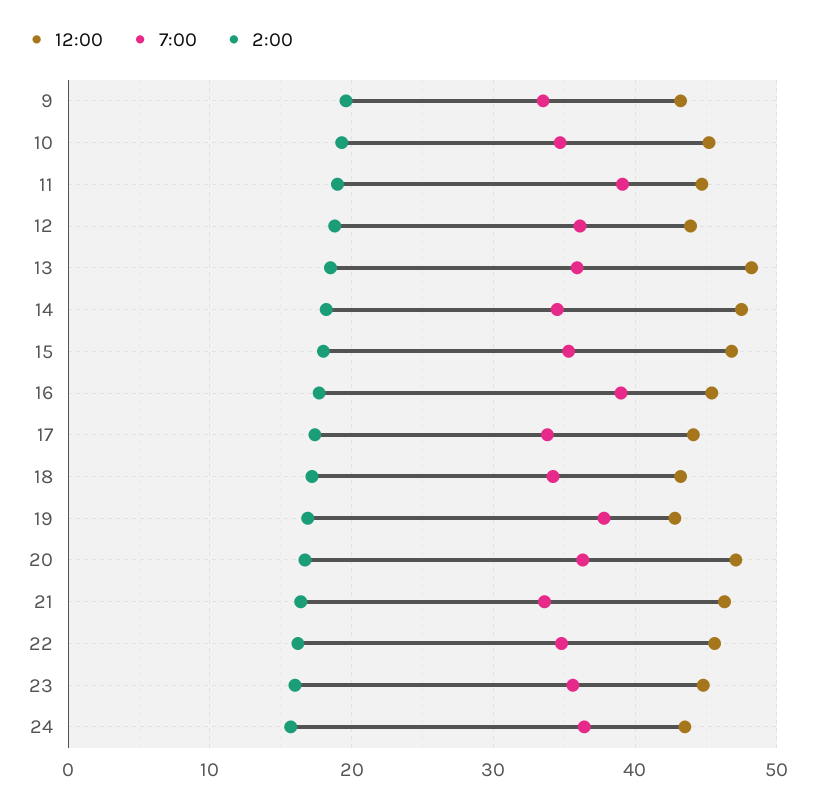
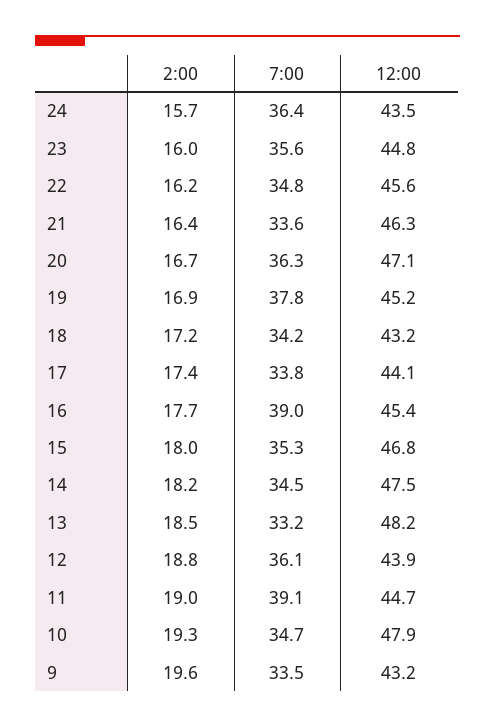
12:00, 10: 45 -> 47.9
7:00, 13: 36 -> 33.2
12:00, 19: 43 -> 45.2

